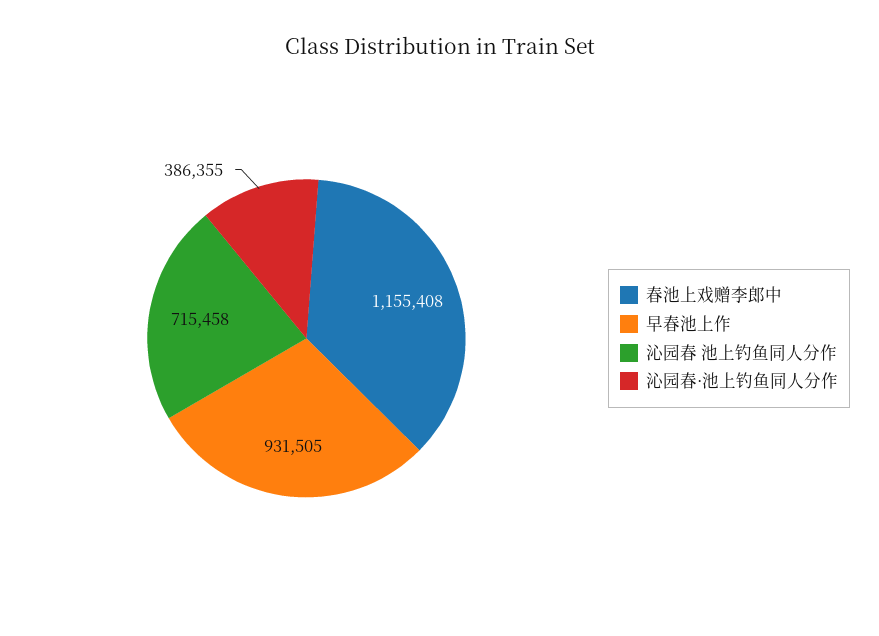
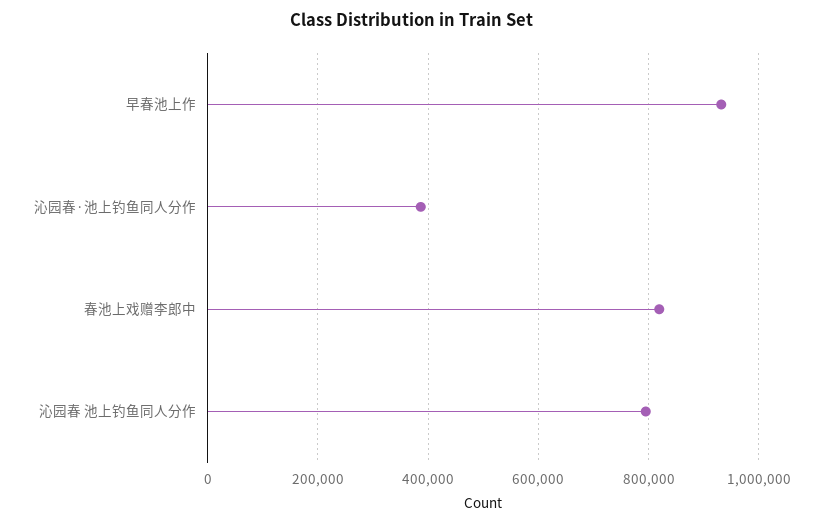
春池上戏赠李郎中: 1155408 -> 820000
沁园春 池上钓鱼同人分作: 715458 -> 800000

